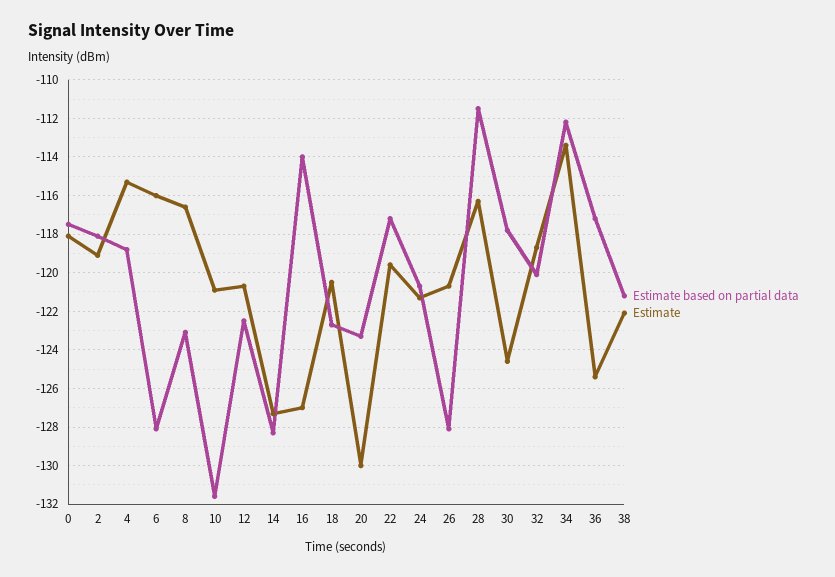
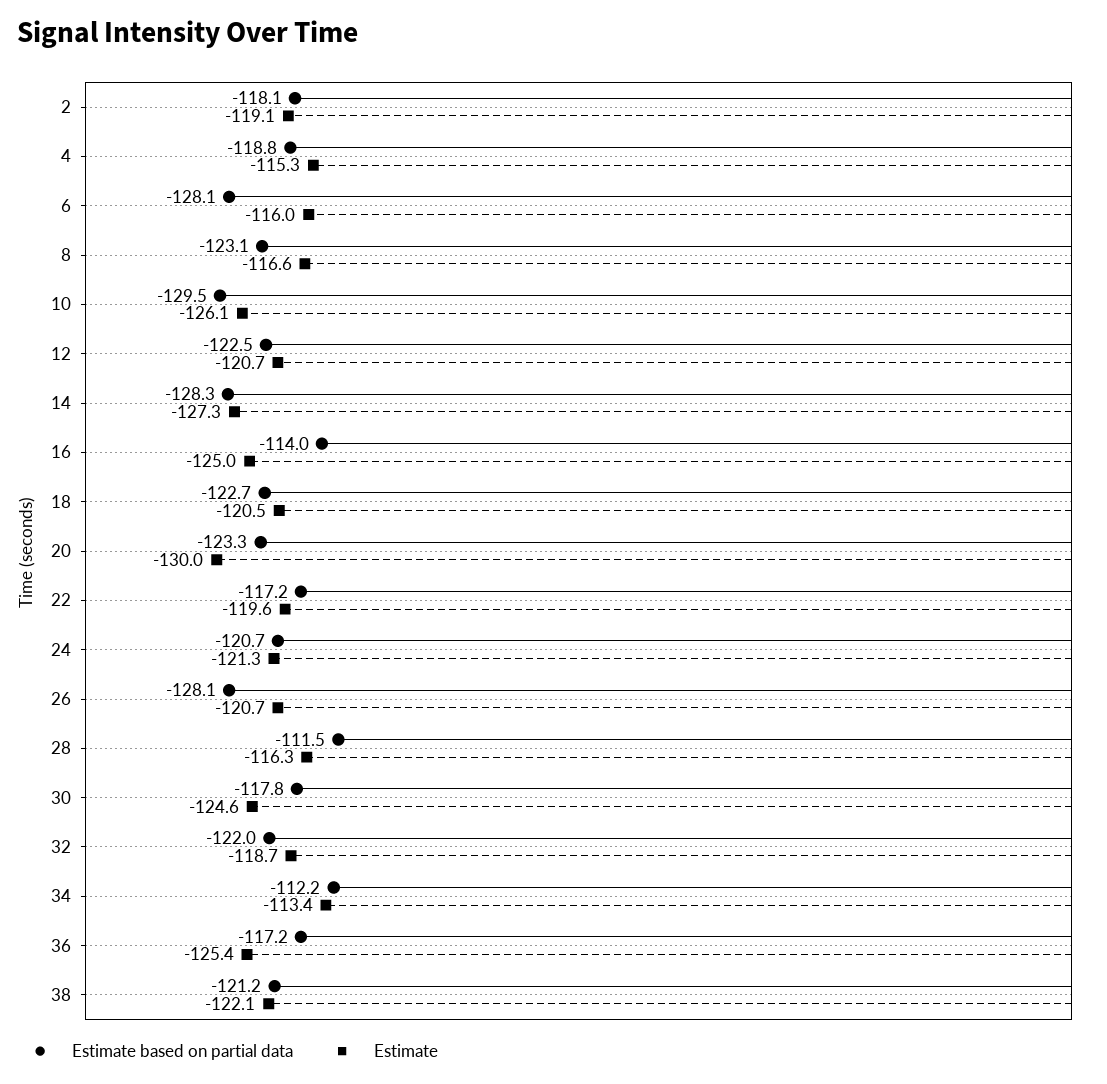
Estimate based on partial data, 0: -117.5 -> none
Estimate, 0: -118 -> none
Estimate based on partial data, 10: -131.5 -> -129.5
Estimate, 10: -121 -> -126.1
Estimate, 16: -127 -> -125
Estimate based on partial data, 32: -120 -> -122

